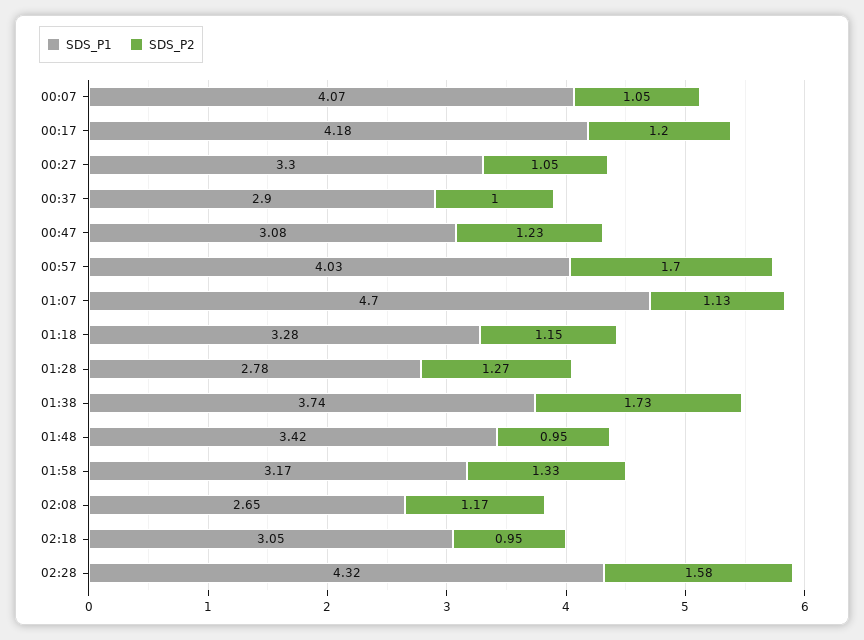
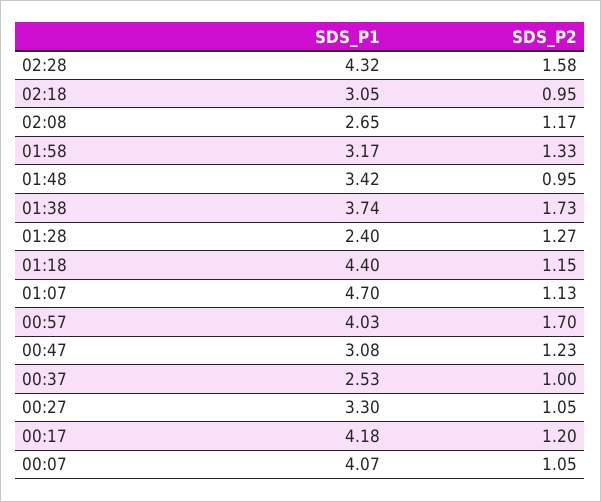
SDS_P1, 00:37: 2.9 -> 2.53
SDS_P1, 01:18: 3.28 -> 4.4
SDS_P1, 01:28: 2.78 -> 2.4

